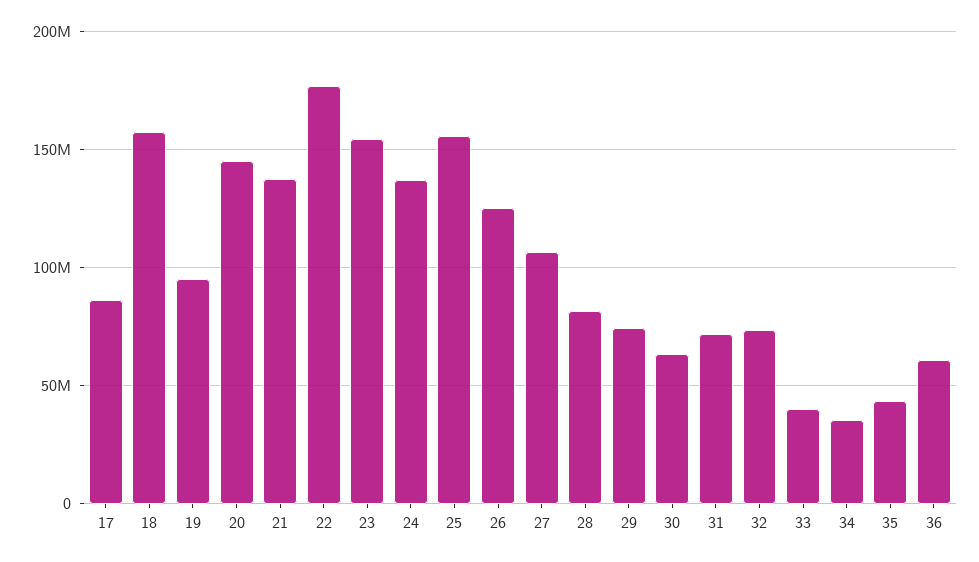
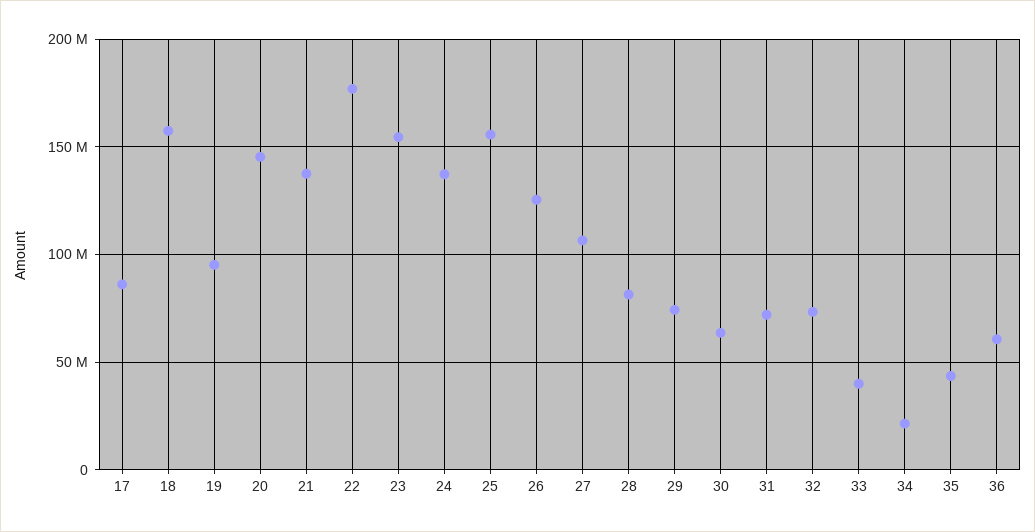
34: 35000000 -> 20000000

